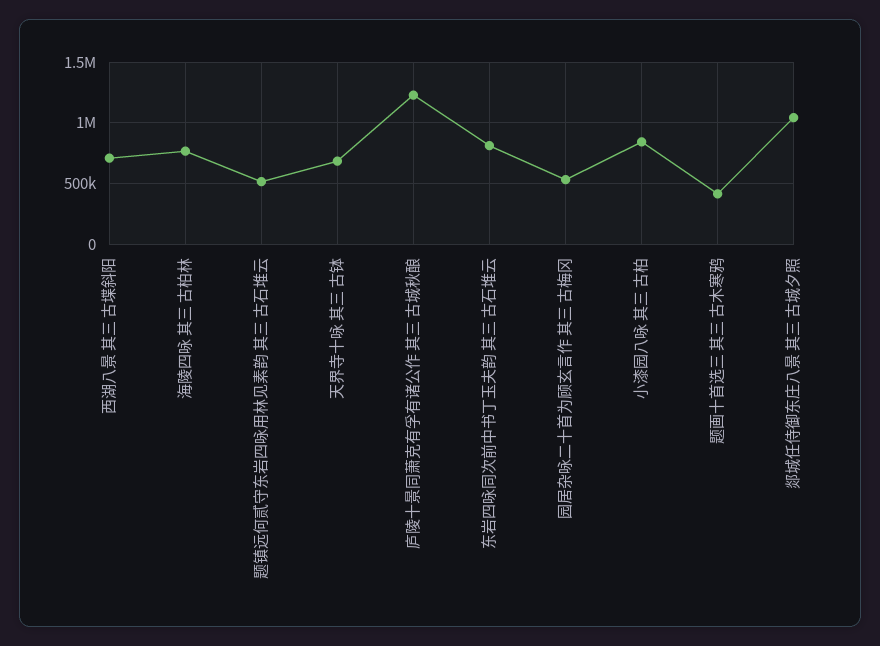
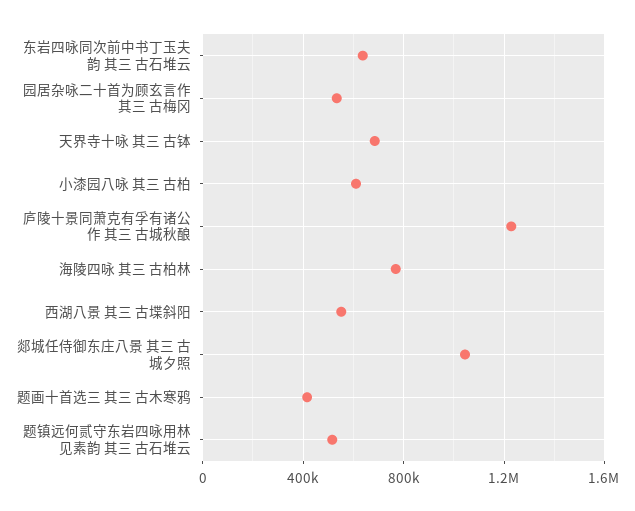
西湖八景 其三 古堞斜阳: 700000 -> 550000
东岩四咏同次前中书丁玉夫韵 其三 古石堆云: 800000 -> 650000
小漆园八咏 其三 古柏: 850000 -> 600000

